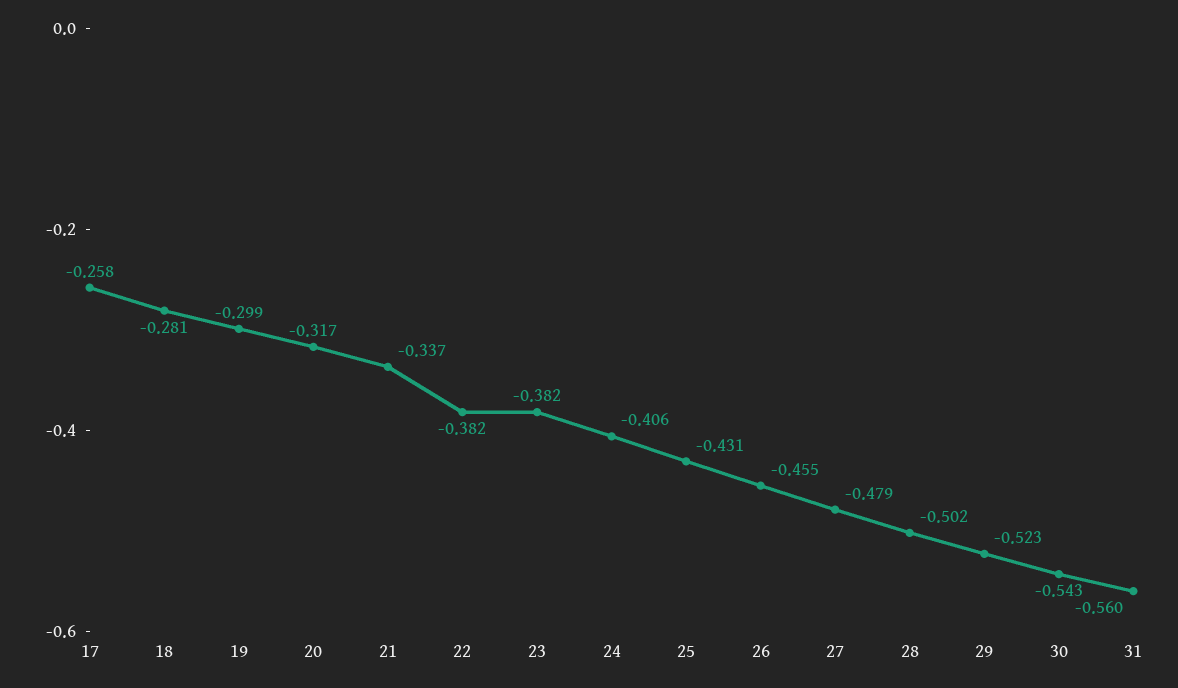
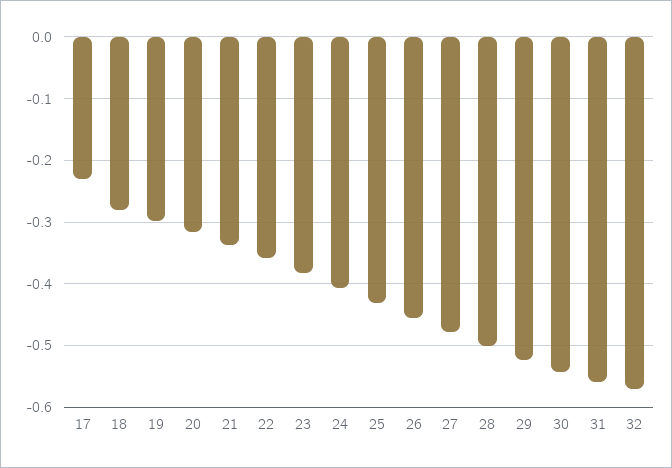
17: -0.258 -> -0.23
22: -0.382 -> -0.36
32: none -> -0.57

